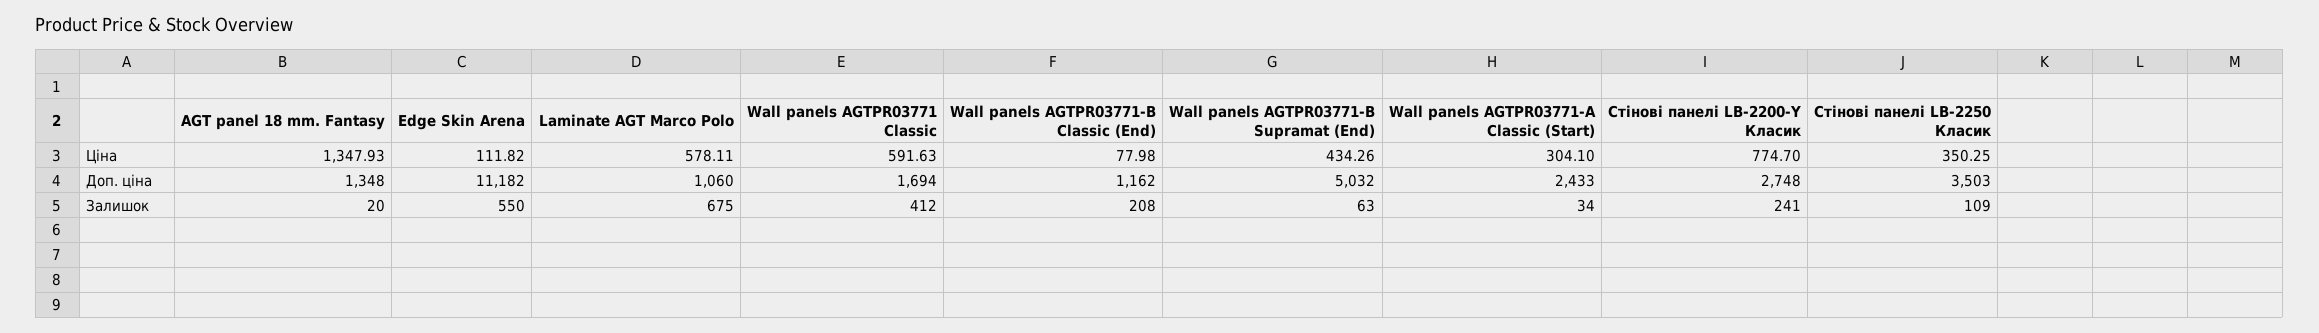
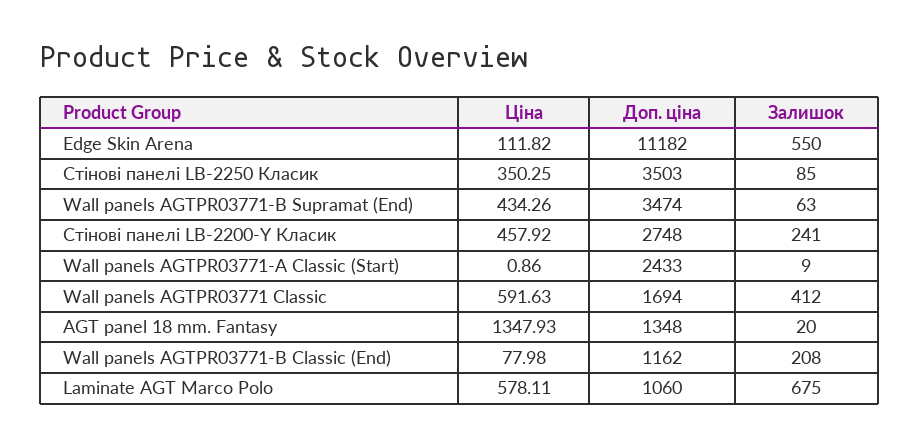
Wall panels AGTPR03771-А Classic (Start), Ціна: 304.1 -> 0.86
Стінові панелі LB-2200-Y Класик, Ціна: 774.7 -> 457.92
Wall panels AGTPR03771-B Supramat (End), Доп. ціна: 5032 -> 3474
Wall panels AGTPR03771-А Classic (Start), Залишок: 34 -> 9
Стінові панелі LB-2250 Класик, Залишок: 109 -> 85

